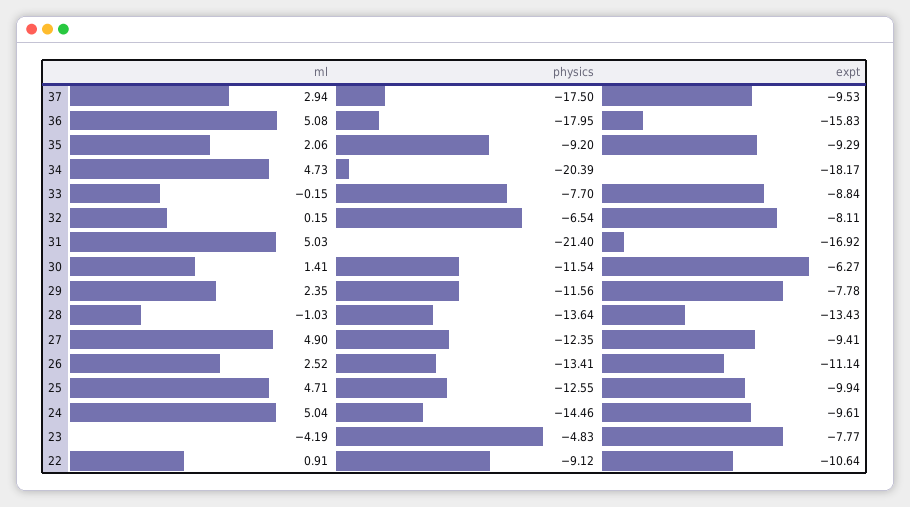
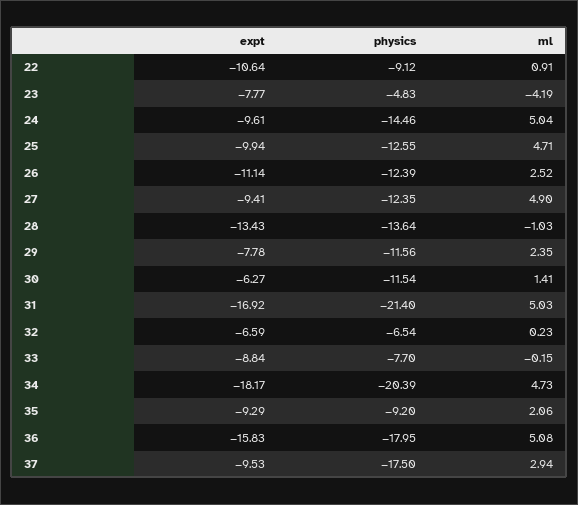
ml, 32: 0.15 -> 0.23
expt, 32: -8.11 -> -6.59
physics, 26: -13.41 -> -12.39

